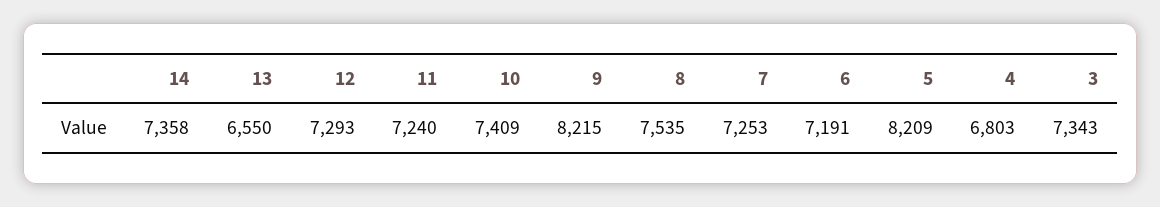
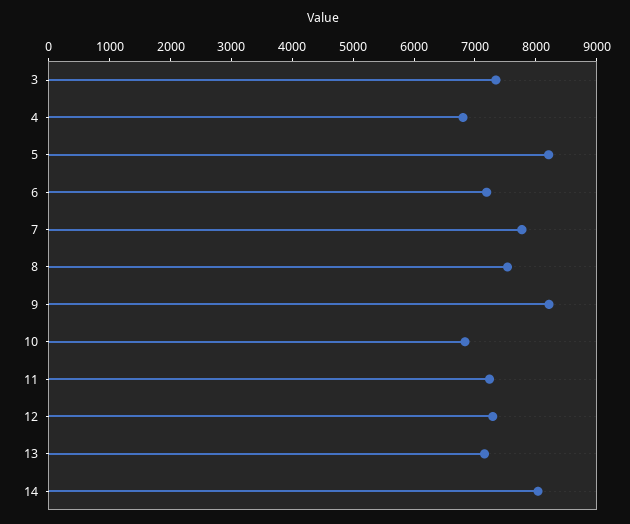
14: 7358 -> 8000
13: 6550 -> 7200
10: 7409 -> 6800
7: 7253 -> 7800

